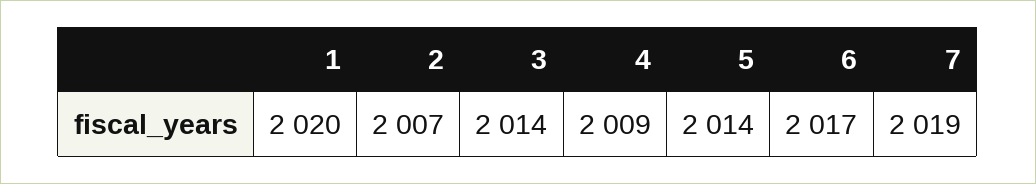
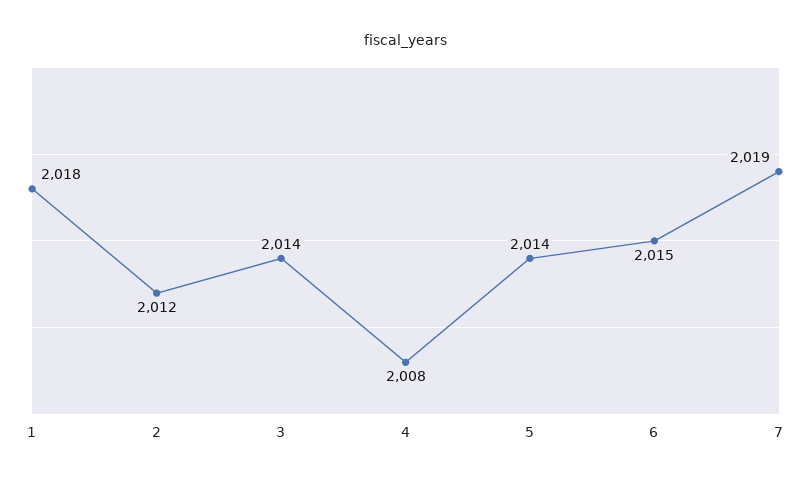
1: 2020 -> 2018
2: 2007 -> 2012
4: 2009 -> 2008
6: 2017 -> 2015

